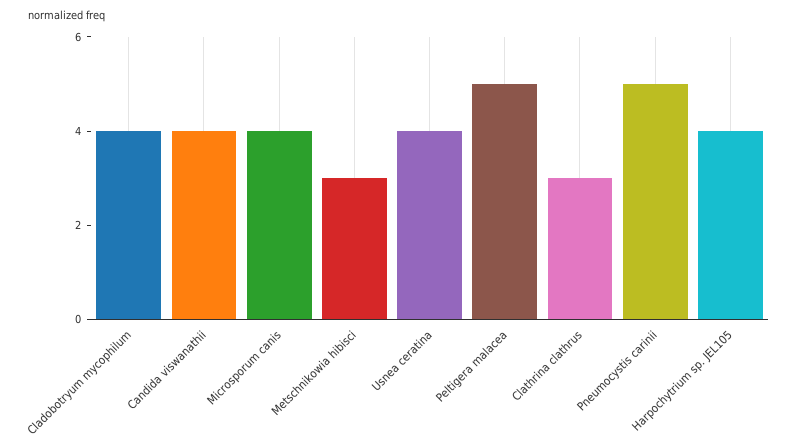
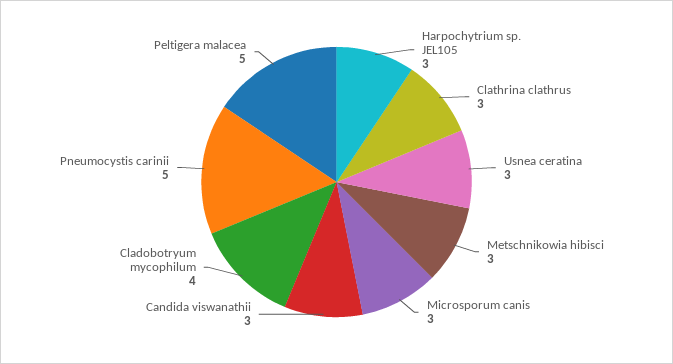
Candida viswanathii: 4 -> 3
Microsporum canis: 4 -> 3
Usnea ceratina: 4 -> 3
Harpochytrium sp. JEL105: 4 -> 3

